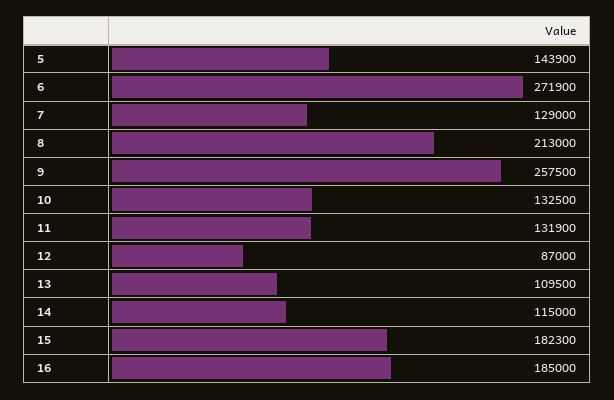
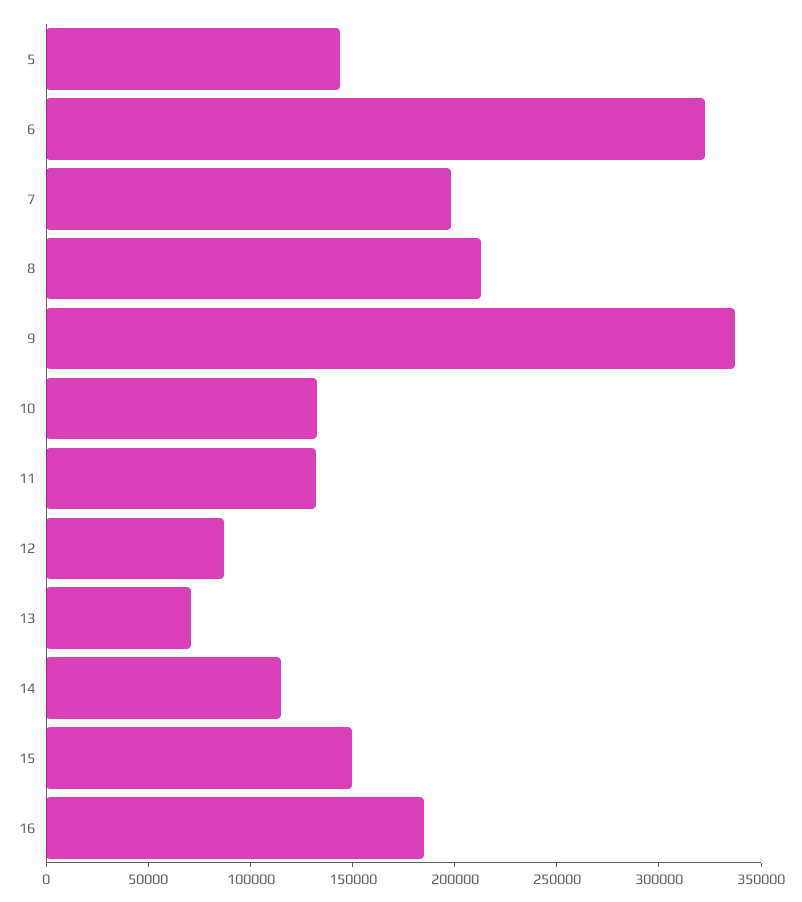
6: 271900 -> 320000
7: 129000 -> 200000
9: 257500 -> 340000
13: 109500 -> 70000
15: 182300 -> 150000

